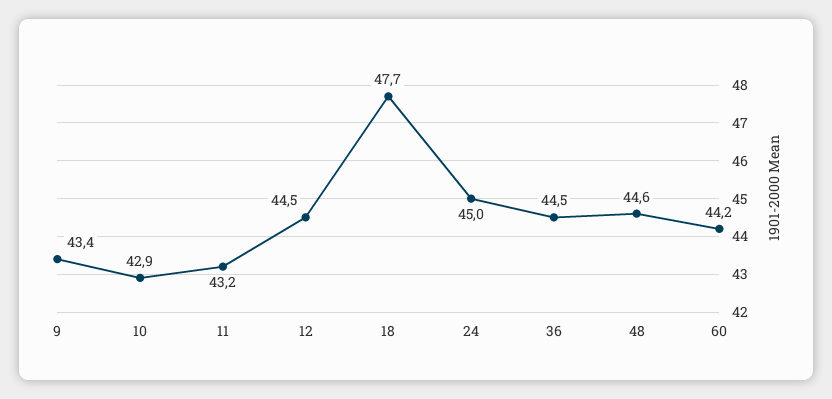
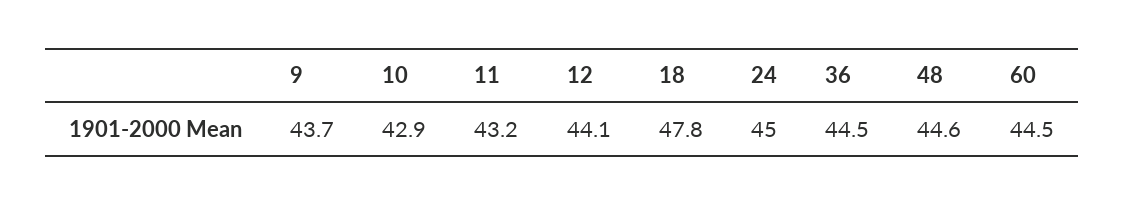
9: 43.4 -> 43.7
12: 44.5 -> 44.1
18: 47.7 -> 47.8
60: 44.2 -> 44.5

